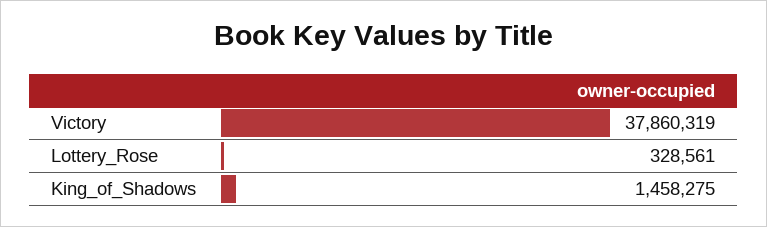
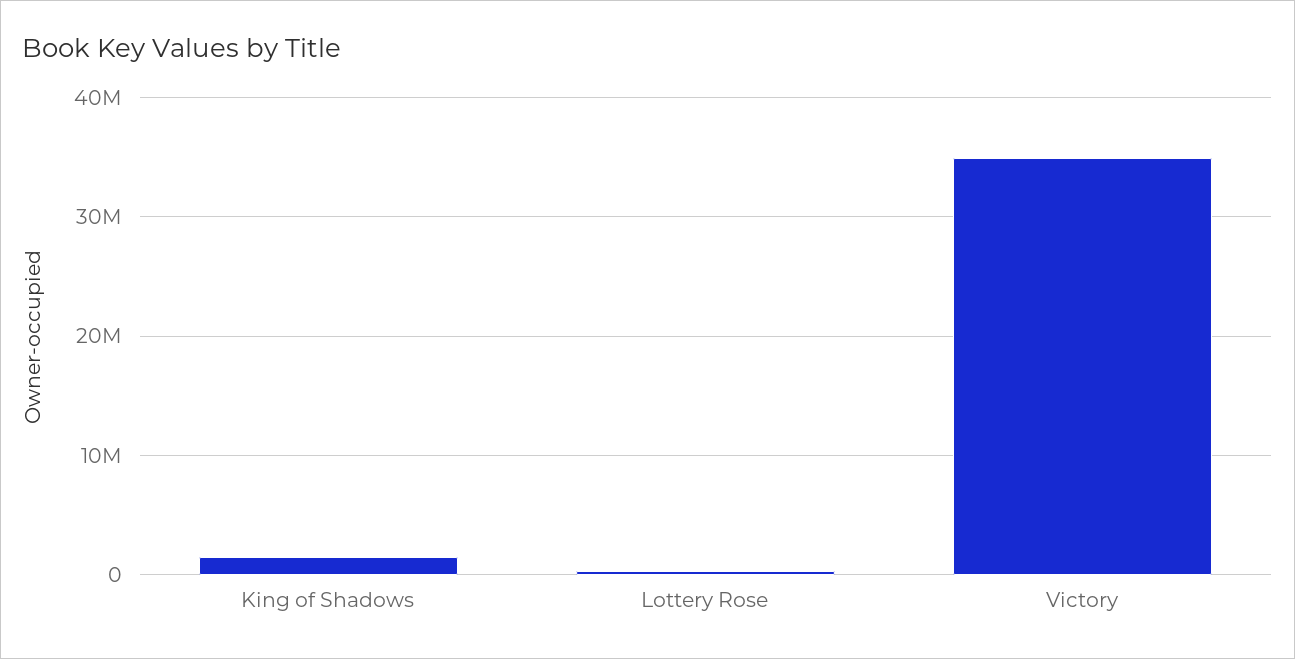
Victory: 37860319 -> 35000000

